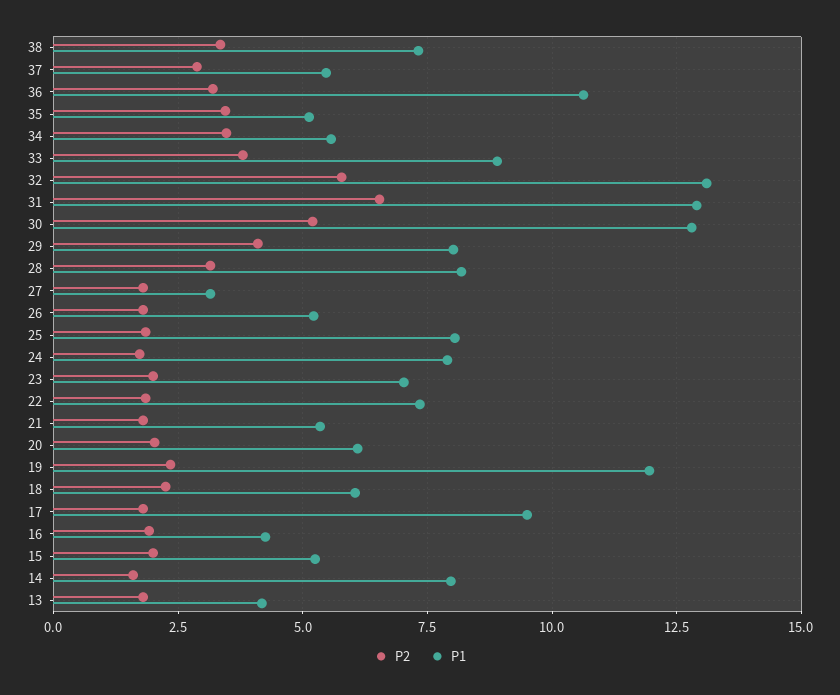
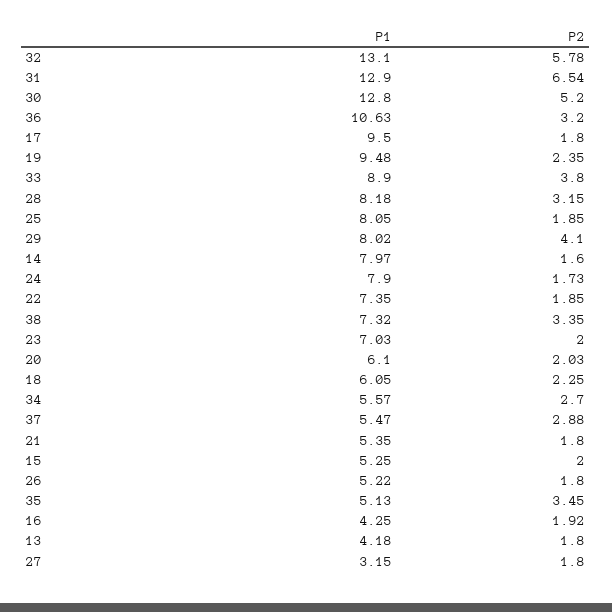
P2, 34: 3.5 -> 2.7
P1, 19: 12 -> 9.48

